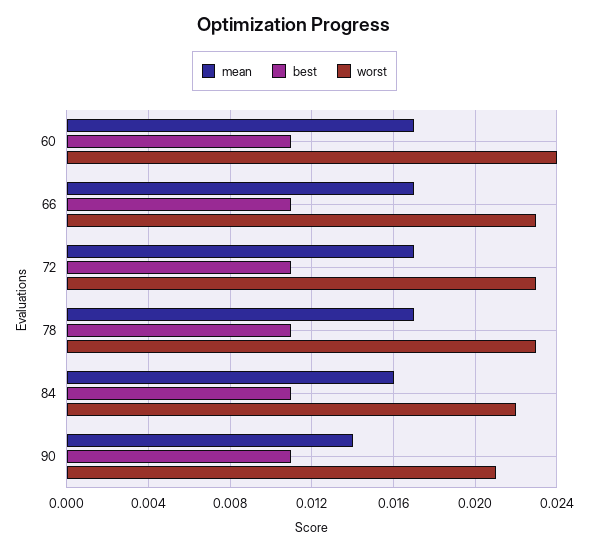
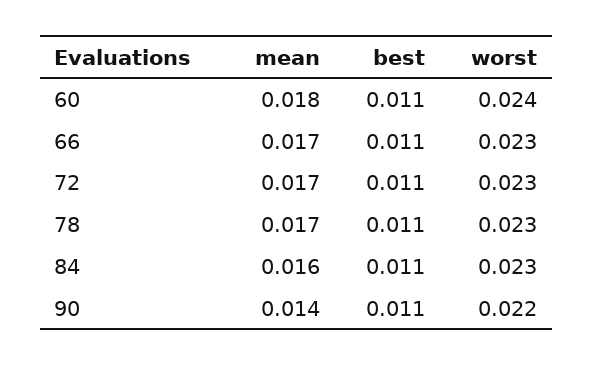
mean, 60: 0.017 -> 0.018
worst, 84: 0.022 -> 0.023
worst, 90: 0.021 -> 0.022

